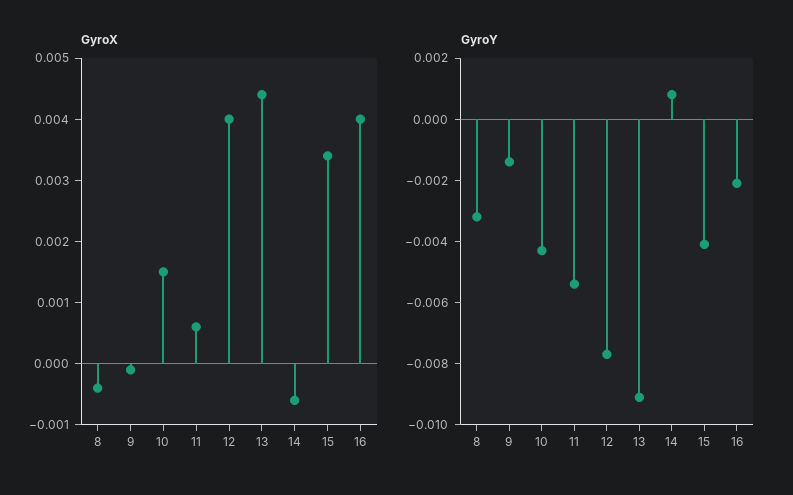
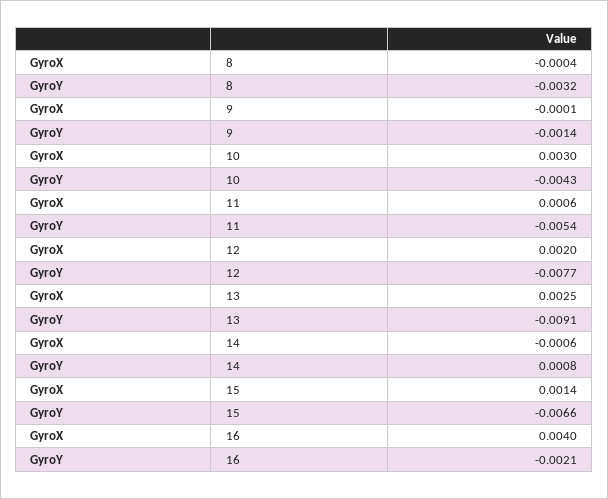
GyroX, 10: 0.0015 -> 0.003
GyroX, 12: 0.004 -> 0.002
GyroX, 13: 0.0045 -> 0.0025
GyroX, 15: 0.0035 -> 0.0014
GyroY, 15: -0.004 -> -0.0066

